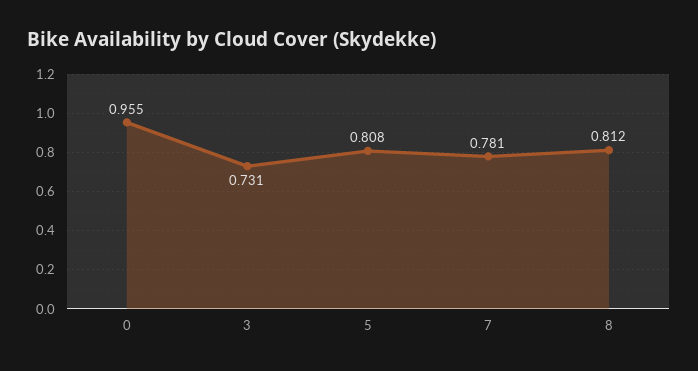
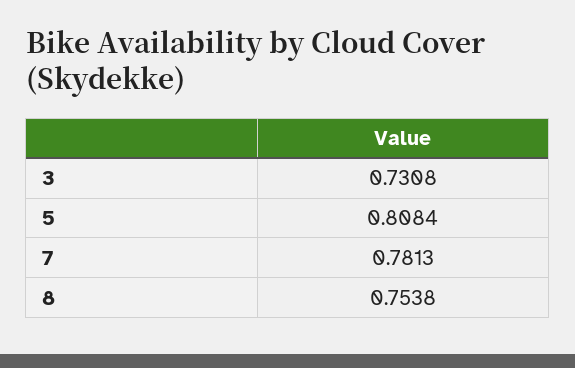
0: 0.955 -> none
8: 0.812 -> 0.7538

